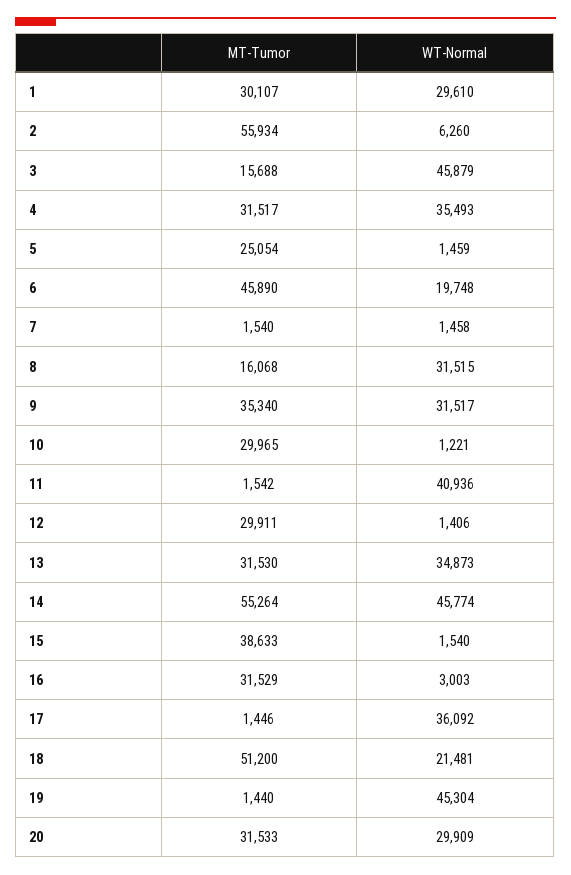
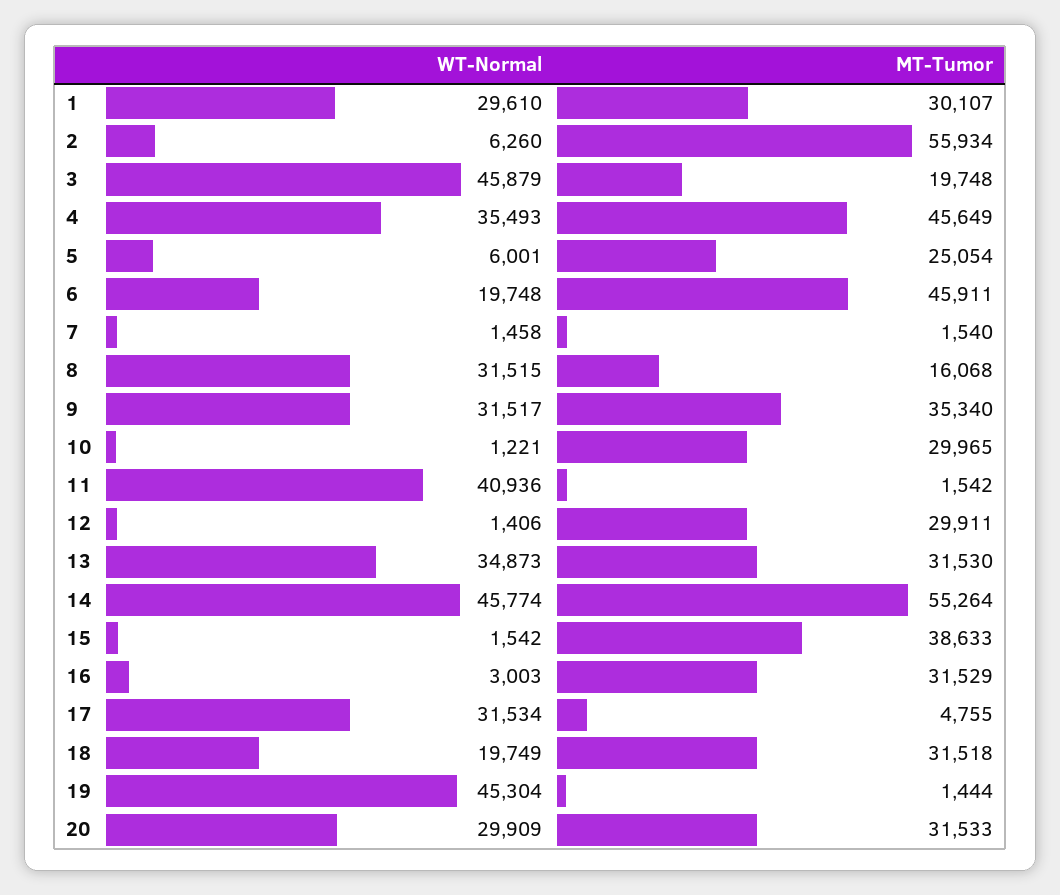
MT-Tumor, 3: 15688 -> 19748
MT-Tumor, 4: 31517 -> 45649
WT-Normal, 5: 1459 -> 6001
MT-Tumor, 6: 45890 -> 45911
WT-Normal, 15: 1540 -> 1542
MT-Tumor, 17: 1446 -> 4755
WT-Normal, 17: 36092 -> 31534
MT-Tumor, 18: 51200 -> 31518
WT-Normal, 18: 21481 -> 19749
MT-Tumor, 19: 1440 -> 1444

